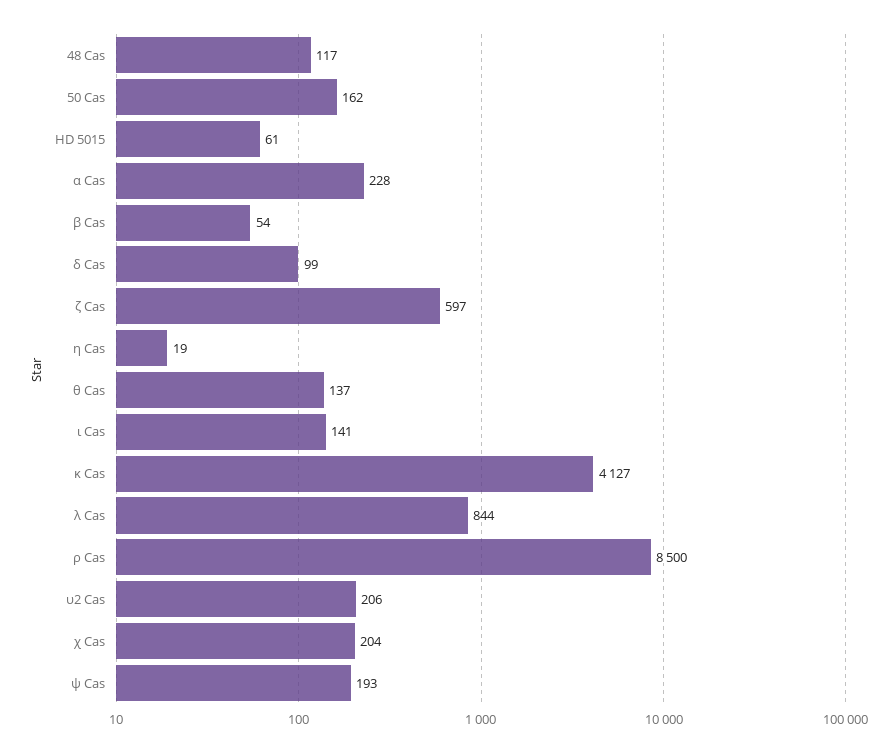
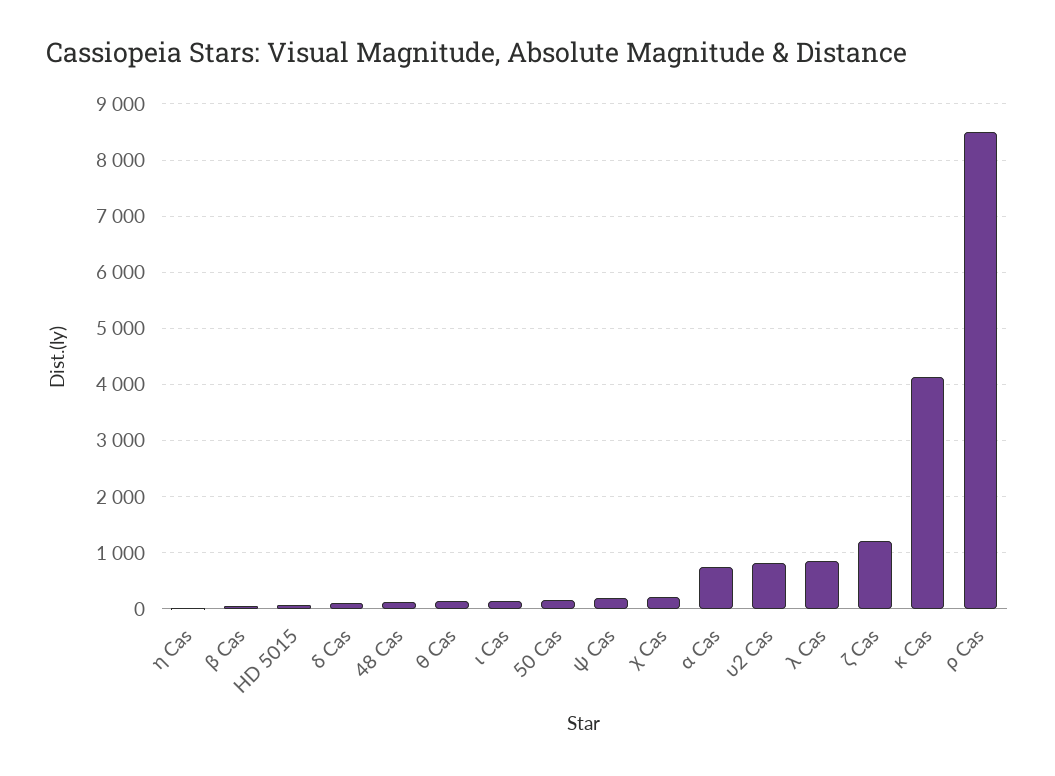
α Cas: 228 -> 800
ζ Cas: 597 -> 1200
υ2 Cas: 206 -> 800

